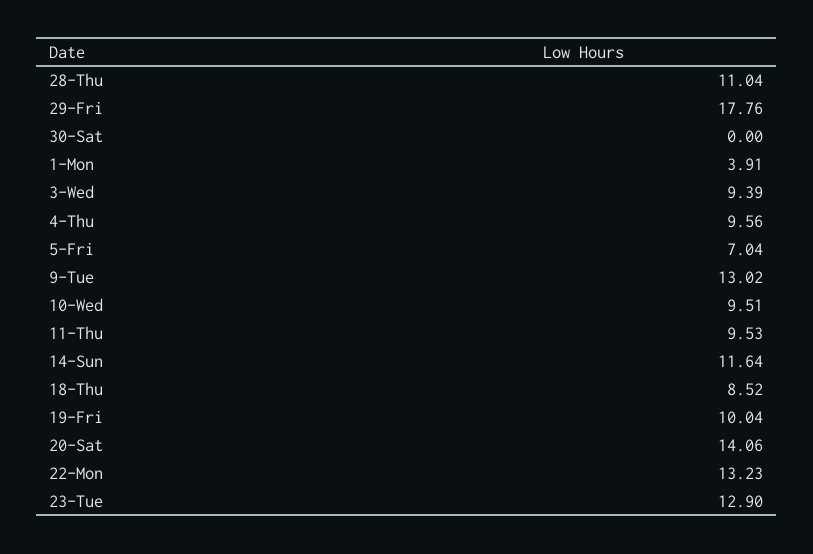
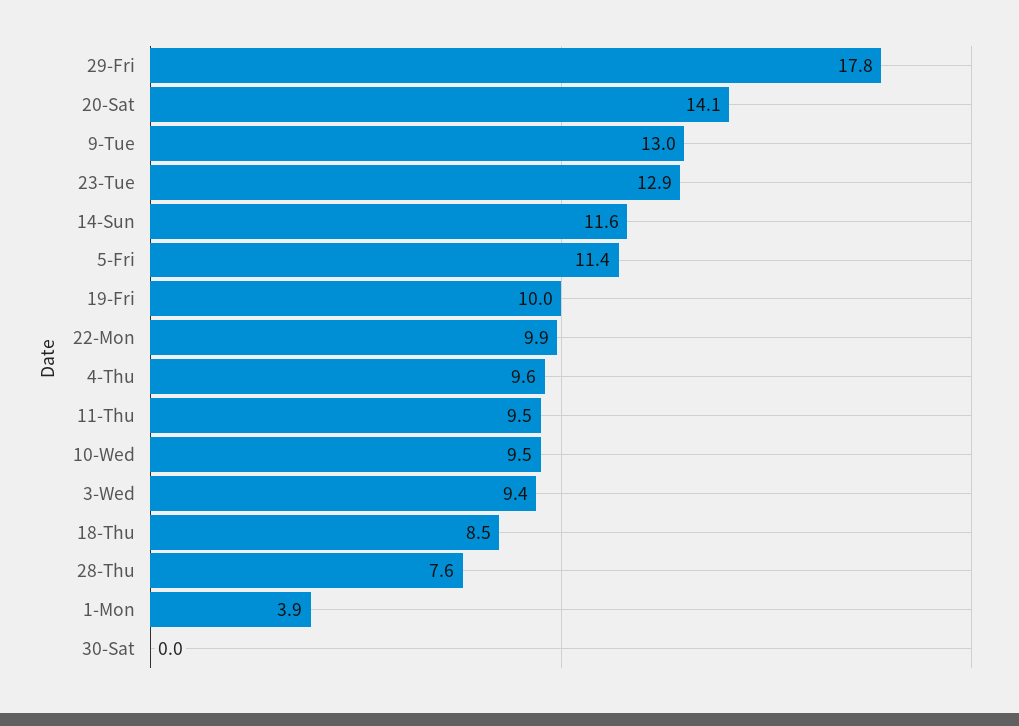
28-Thu: 11.04 -> 7.6
5-Fri: 7.04 -> 11.4
22-Mon: 13.23 -> 9.9

